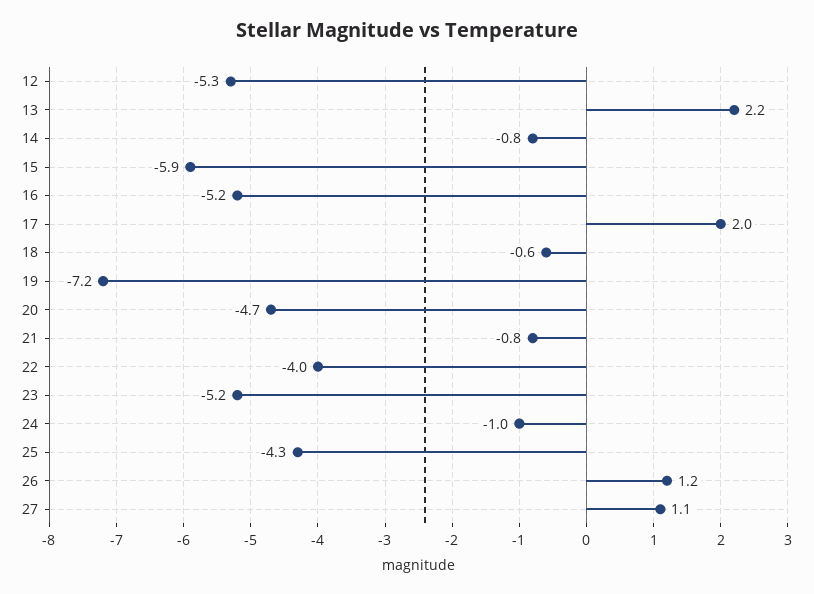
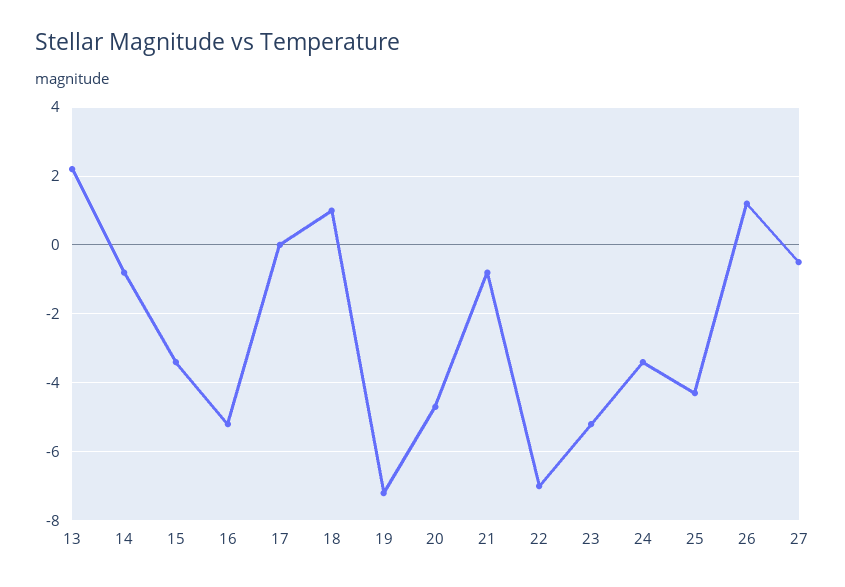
12: -5.3 -> none
15: -5.9 -> -3.5
17: 2 -> 0
18: -0.6 -> 1
22: -4 -> -7
24: -1 -> -3.5
27: 1.1 -> -0.5

